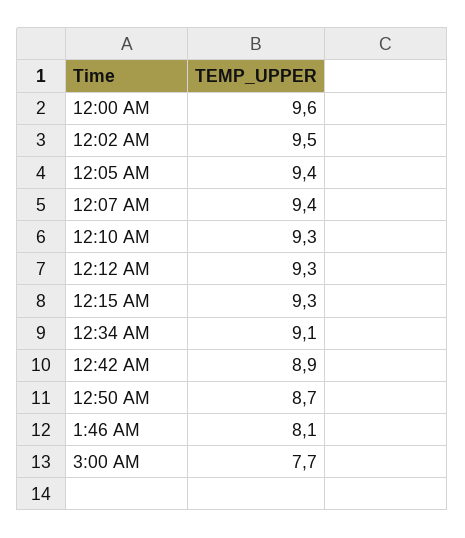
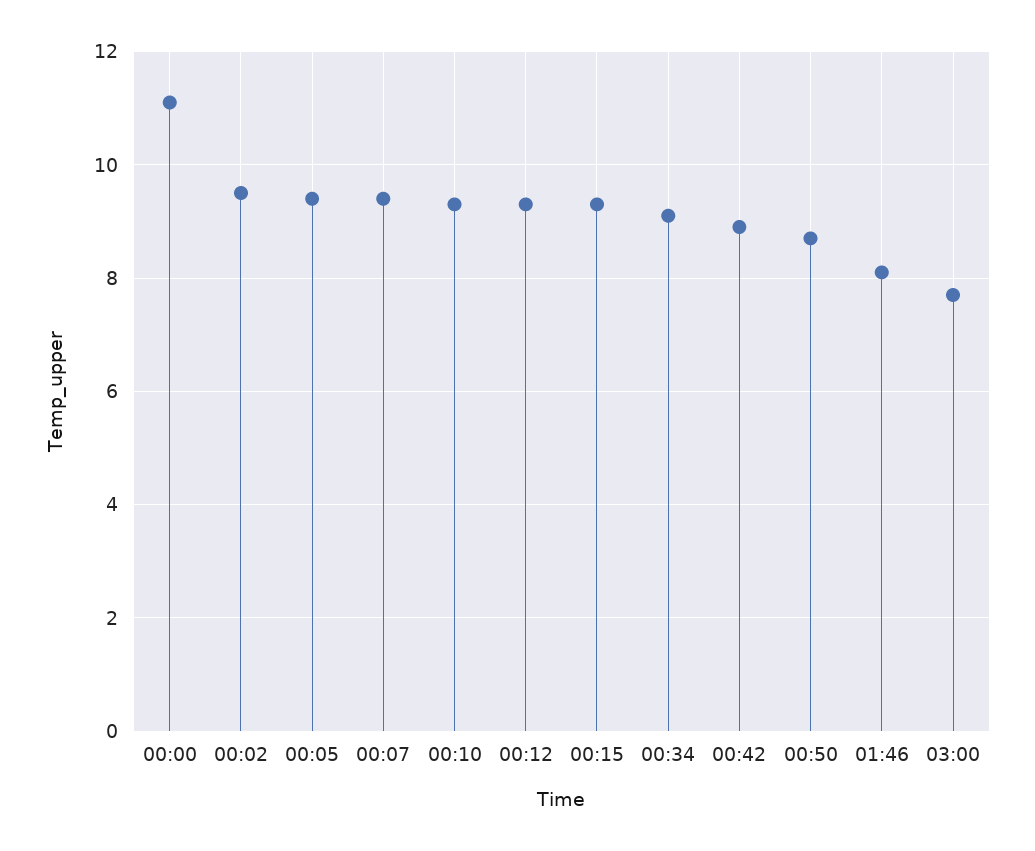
12:00 AM: 9.6 -> 11

